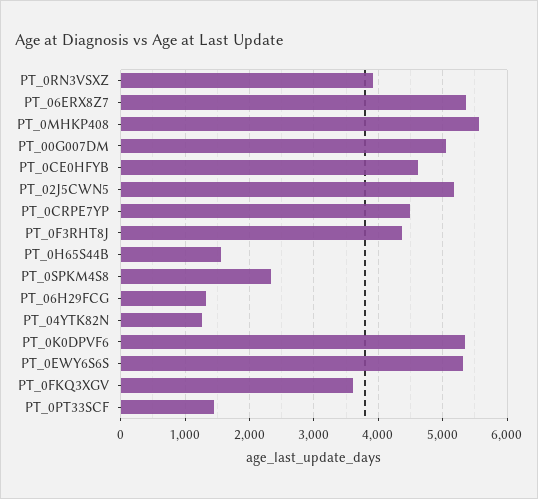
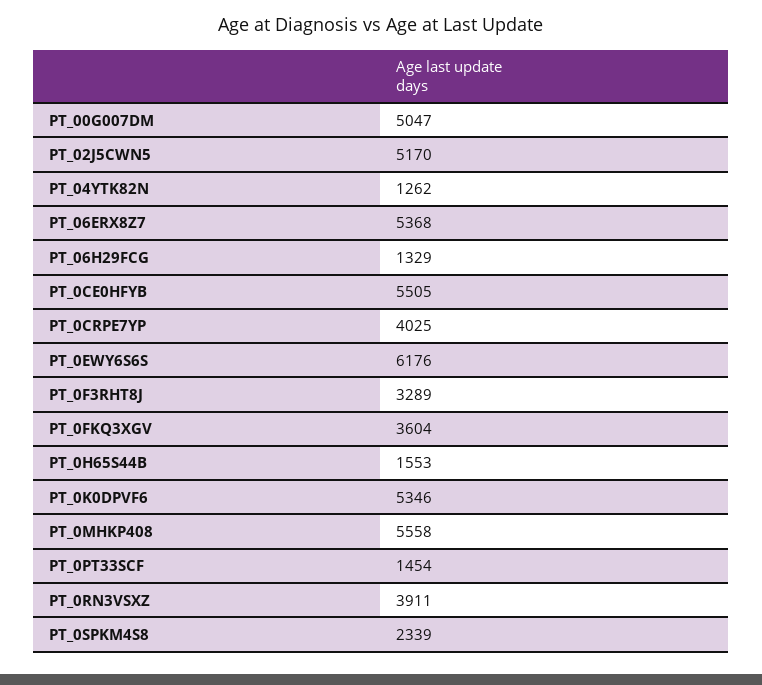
PT_0CE0HFYB: 4600 -> 5505
PT_0CRPE7YP: 4500 -> 4025
PT_0F3RHT8J: 4400 -> 3289
PT_0EWY6S6S: 5300 -> 6176

